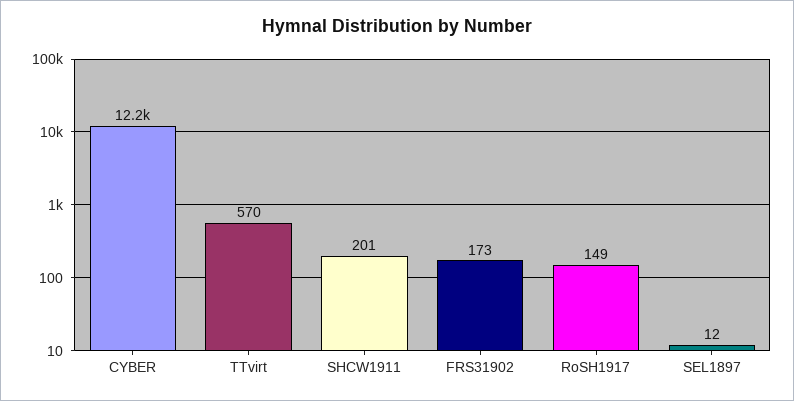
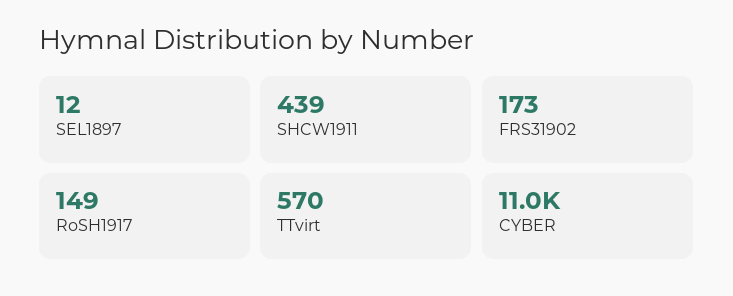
CYBER: 12200 -> 11000
SHCW1911: 201 -> 439

